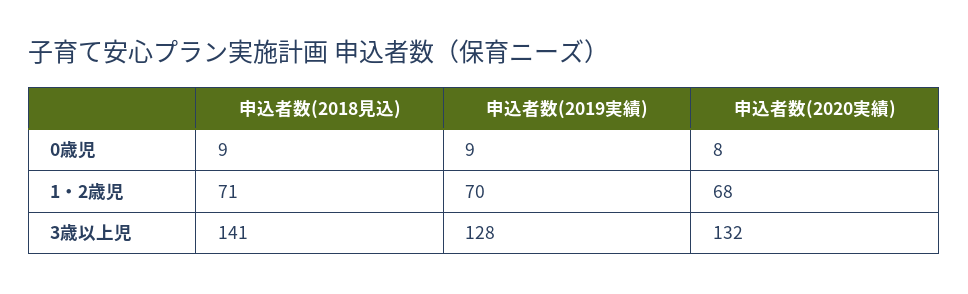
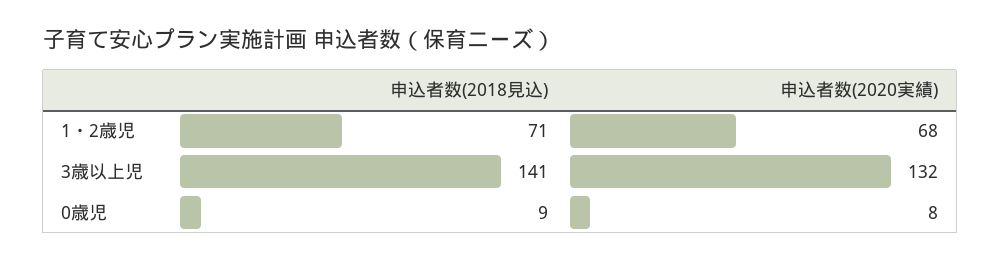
申込者数(2019実績), 0歳児: 9 -> none
申込者数(2019実績), 1・2歳児: 70 -> none
申込者数(2019実績), 3歳以上児: 128 -> none

